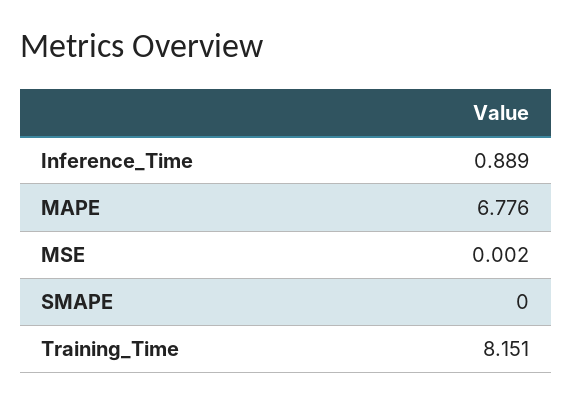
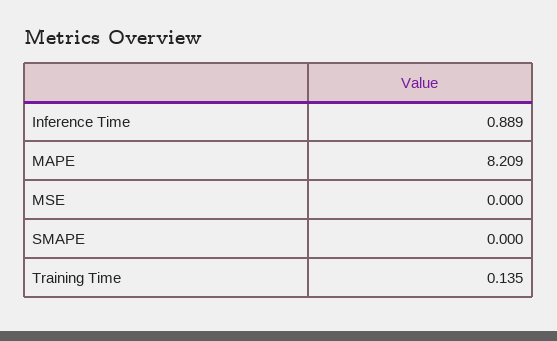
MAPE: 6.776 -> 8.209
MSE: 0.002 -> 0
Training_Time: 8.151 -> 0.135

